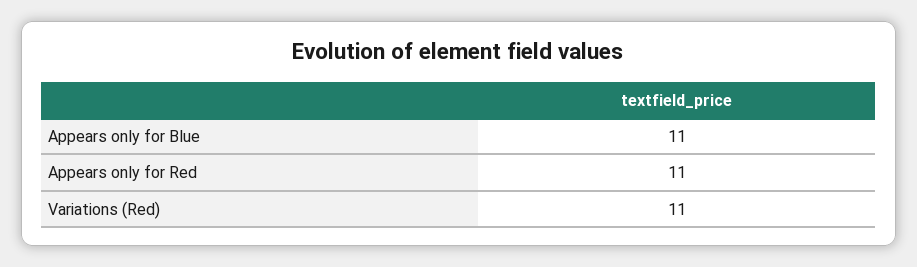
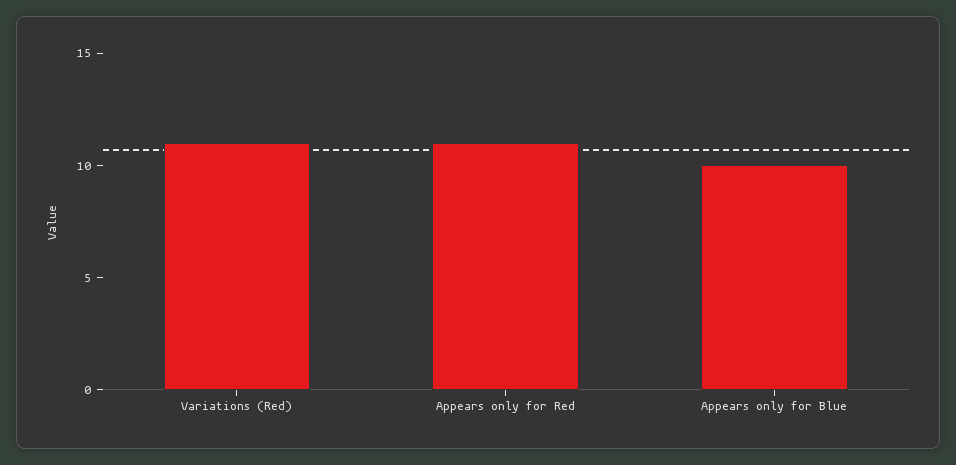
Appears only for Blue: 11 -> 10

